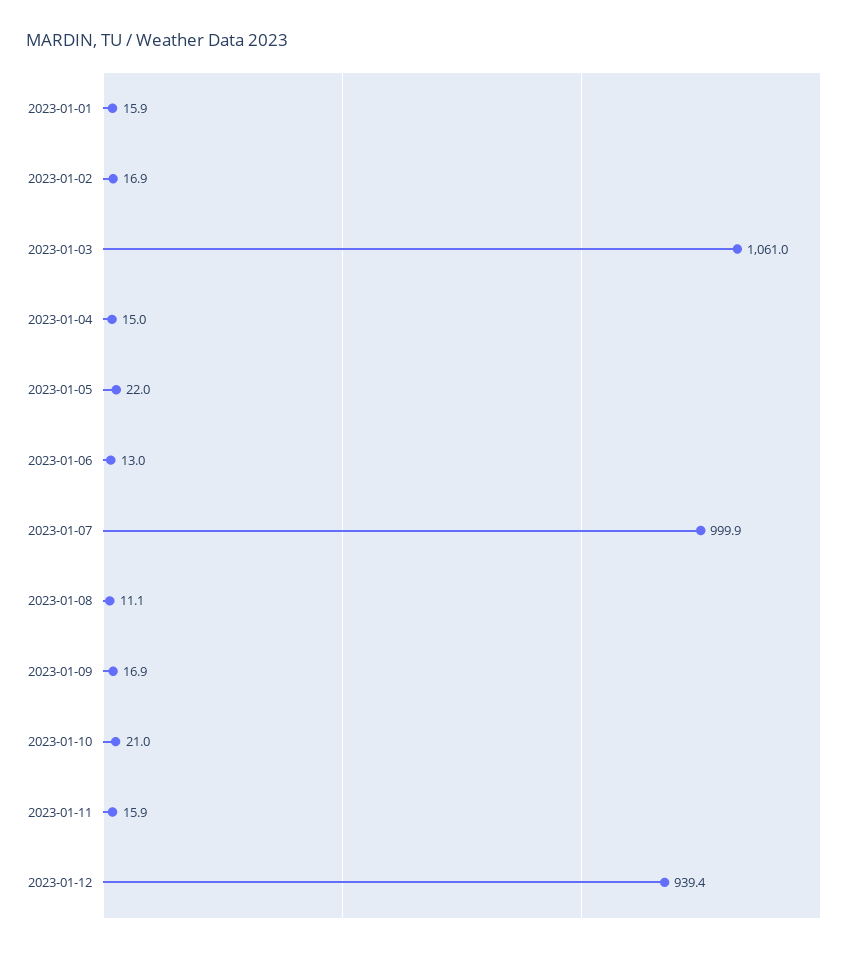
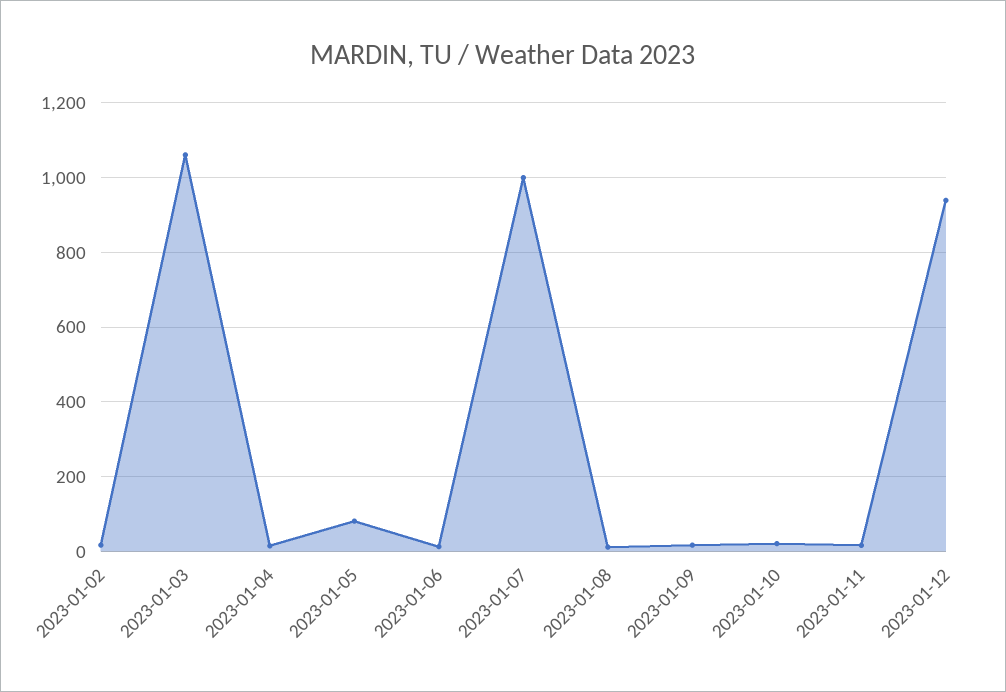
2023-01-01: 15.9 -> none
2023-01-05: 22 -> 80

